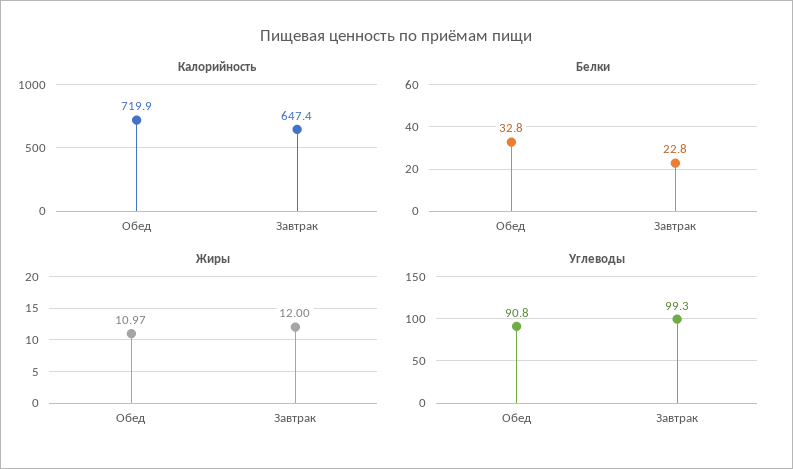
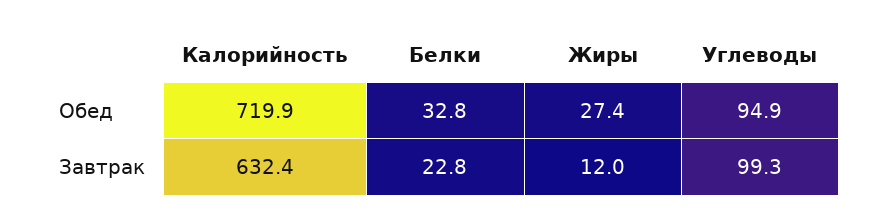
Калорийность, Завтрак: 647.4 -> 632.4
Жиры, Обед: 10.97 -> 27.4
Углеводы, Обед: 90.8 -> 94.9

